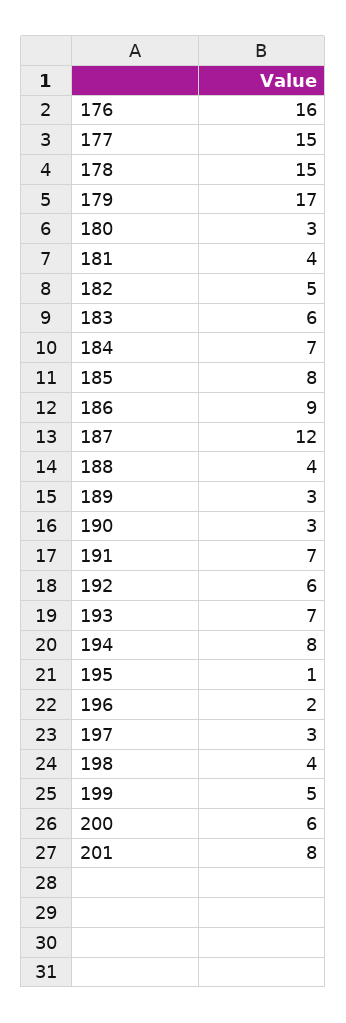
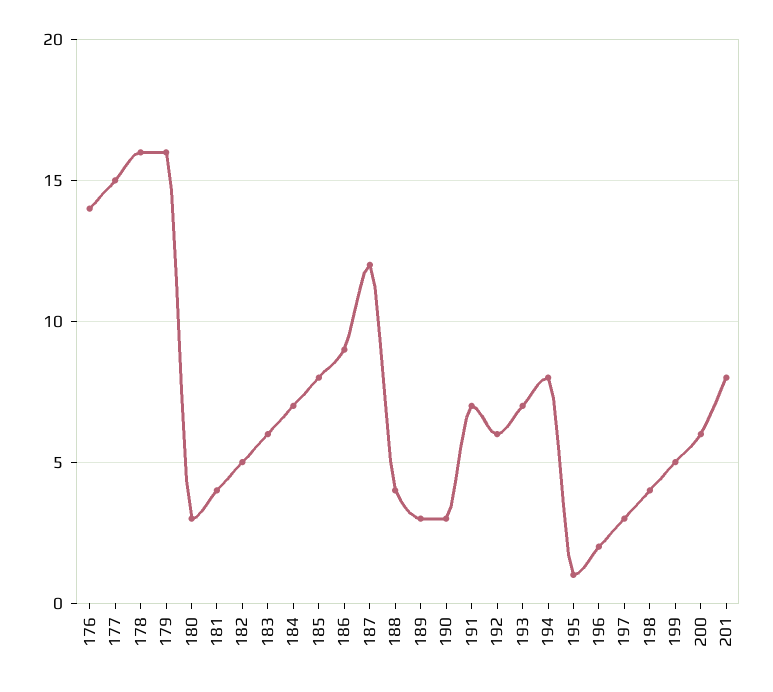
176: 16 -> 14
178: 15 -> 16
179: 17 -> 16

